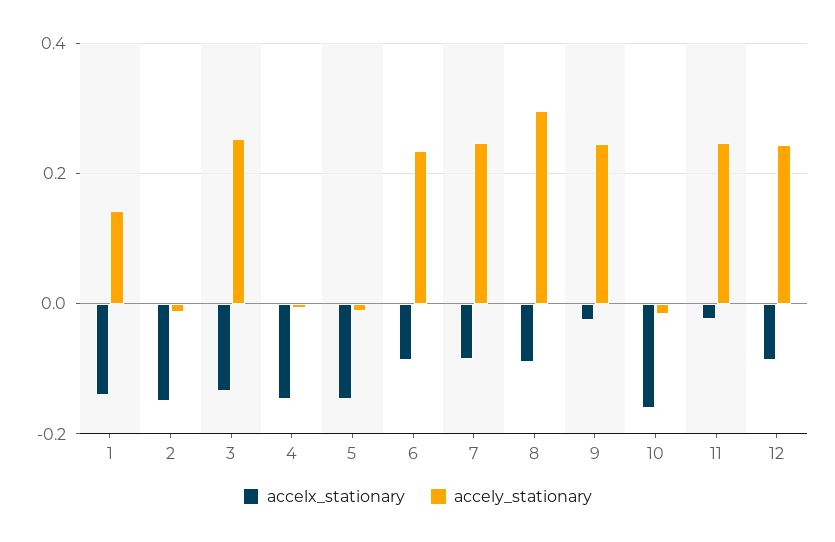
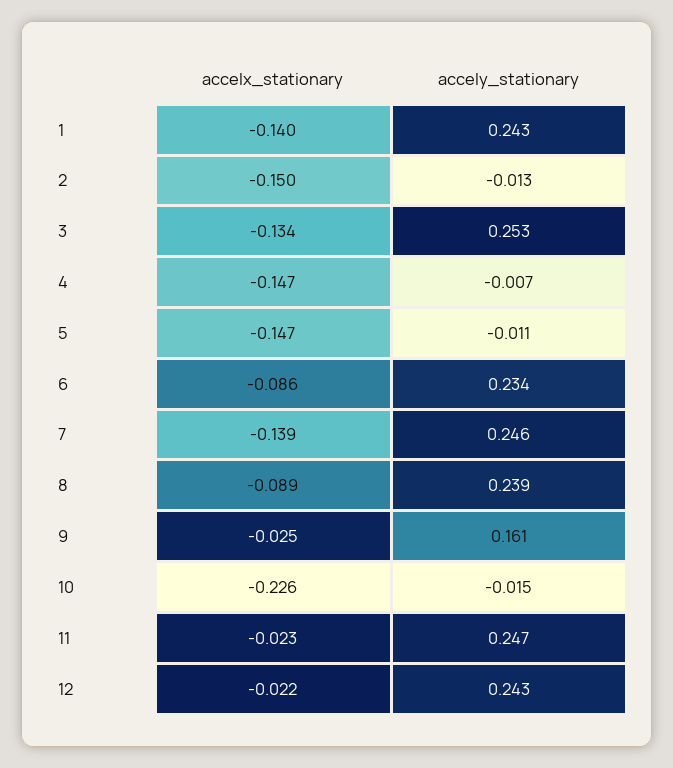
accely_stationary, 1: 0.14 -> 0.243
accelx_stationary, 7: -0.08 -> -0.139
accely_stationary, 8: 0.3 -> 0.239
accely_stationary, 9: 0.24 -> 0.161
accelx_stationary, 10: -0.16 -> -0.226
accelx_stationary, 12: -0.08 -> -0.022

